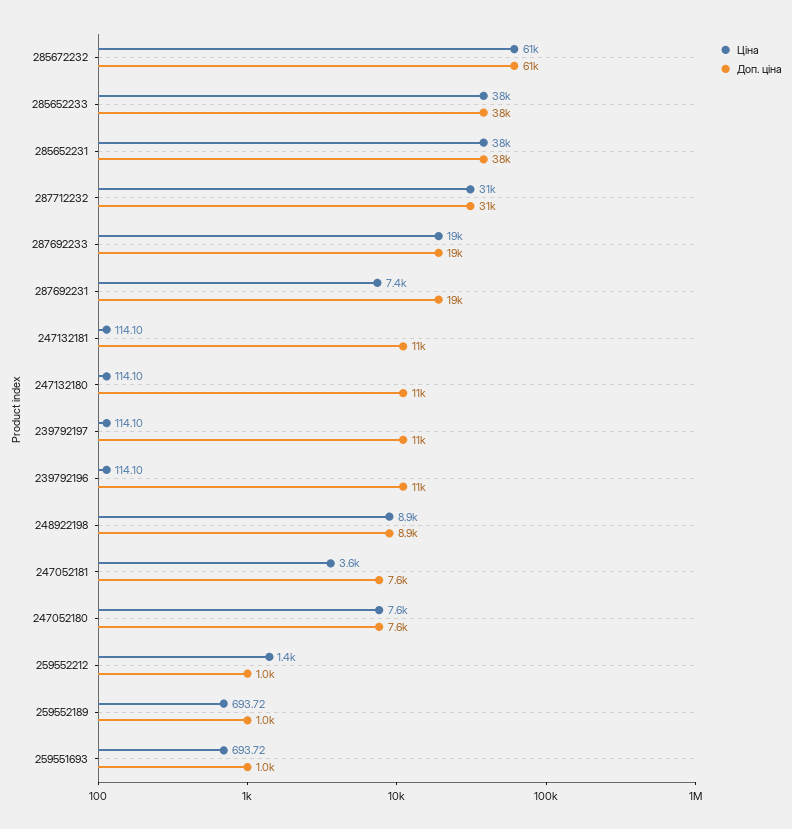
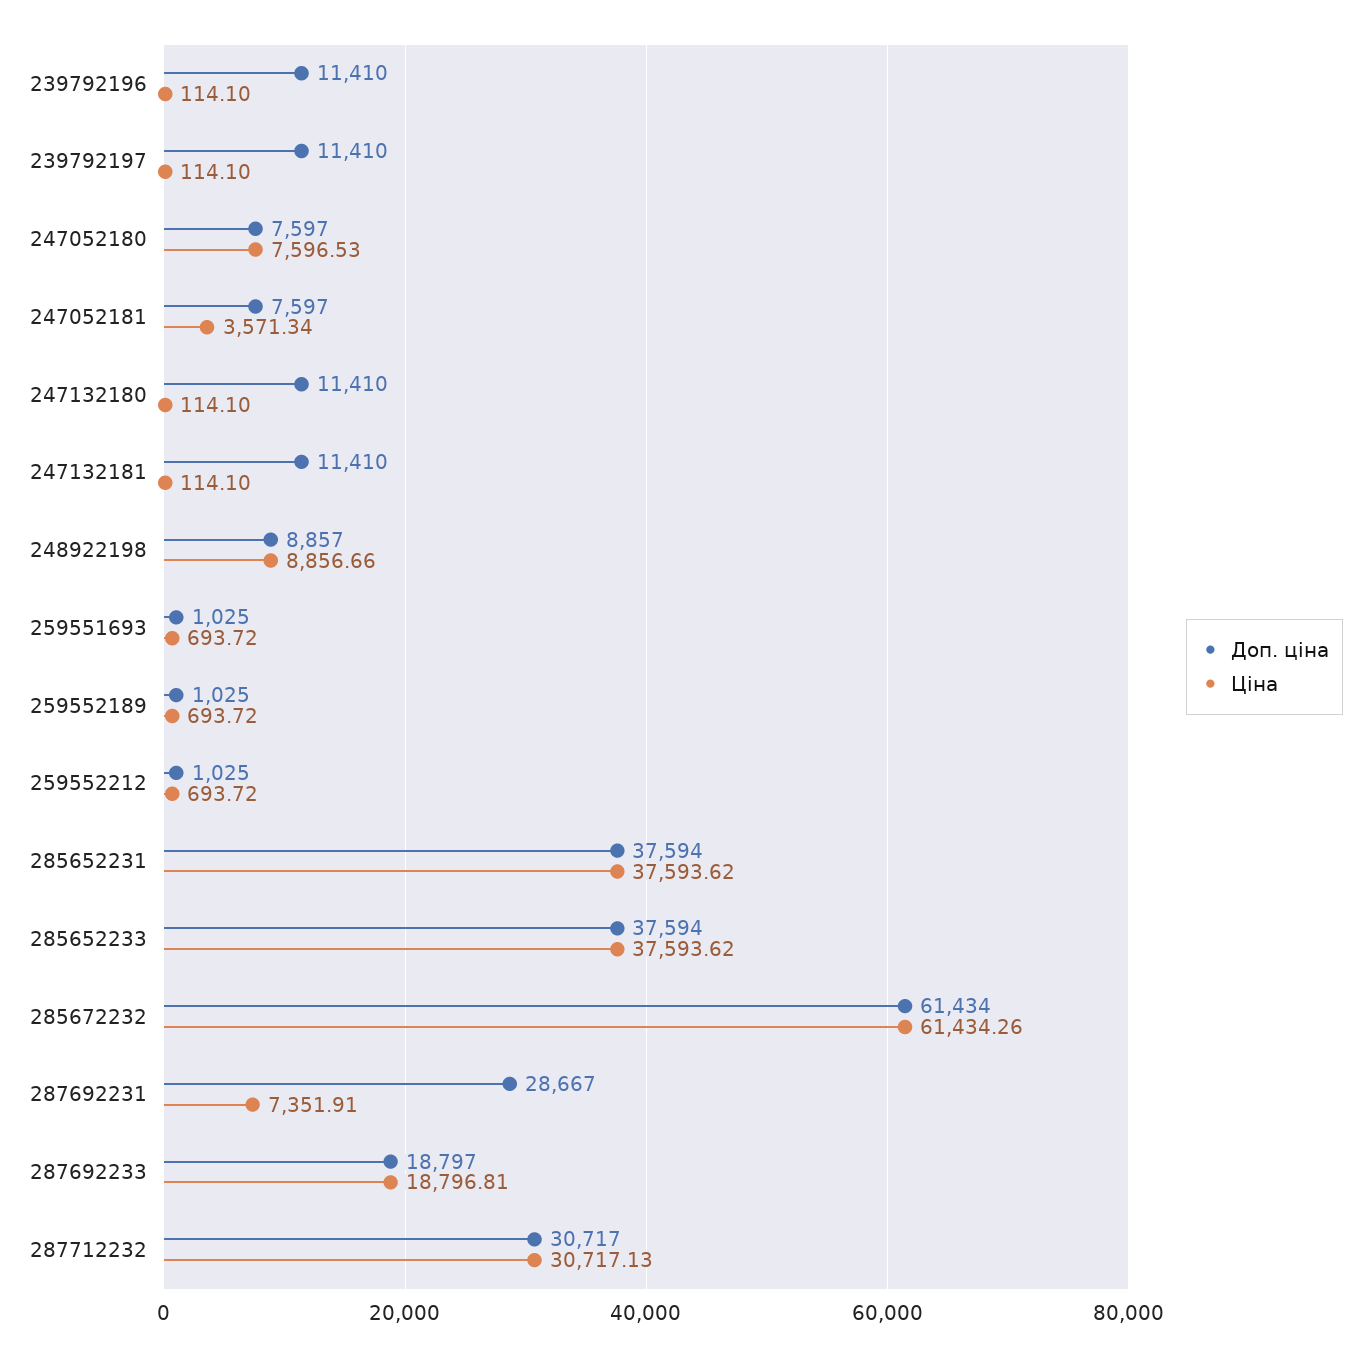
Доп. ціна, 287692231: 19000 -> 28667
Ціна, 259552212: 1400 -> 693.72

